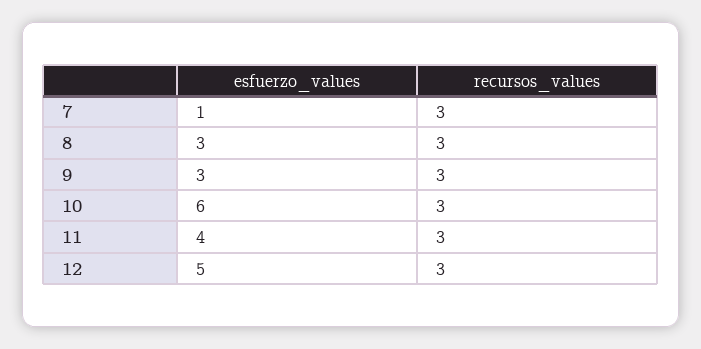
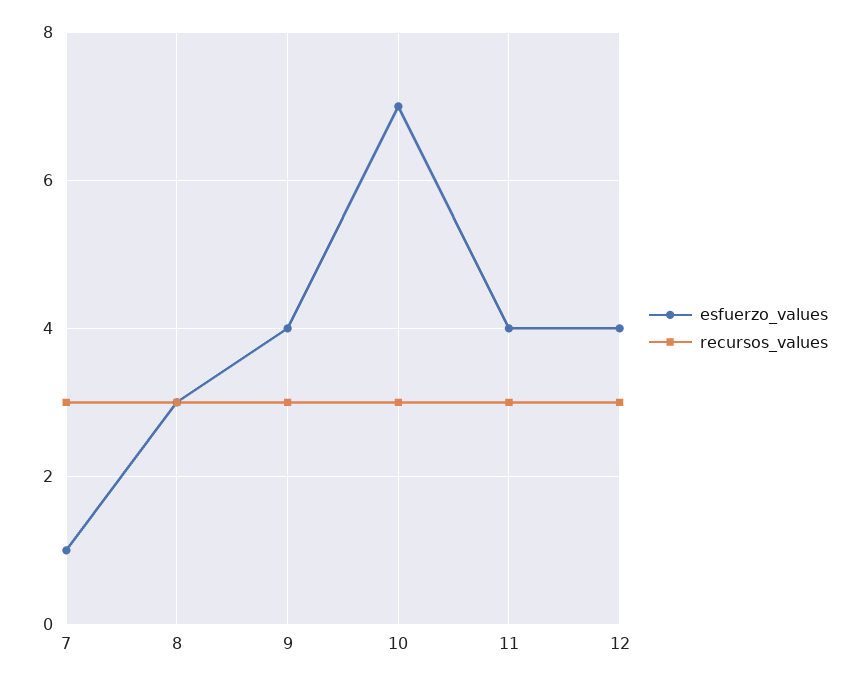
esfuerzo_values, 9: 3 -> 4
esfuerzo_values, 10: 6 -> 7
esfuerzo_values, 12: 5 -> 4

